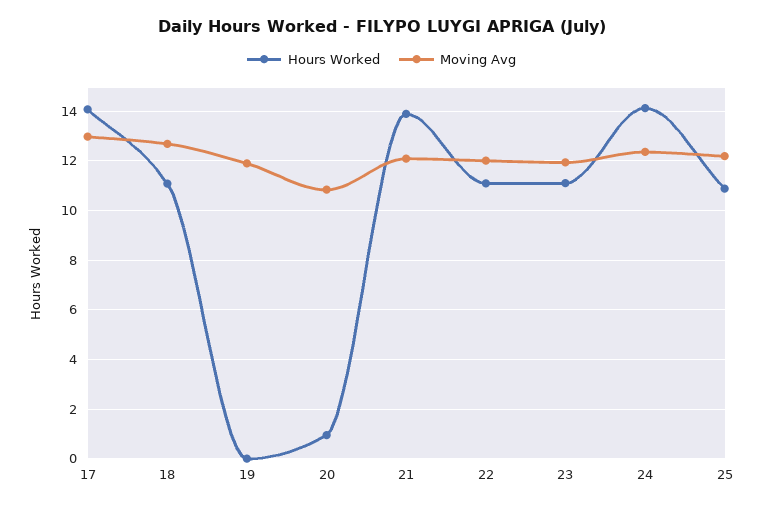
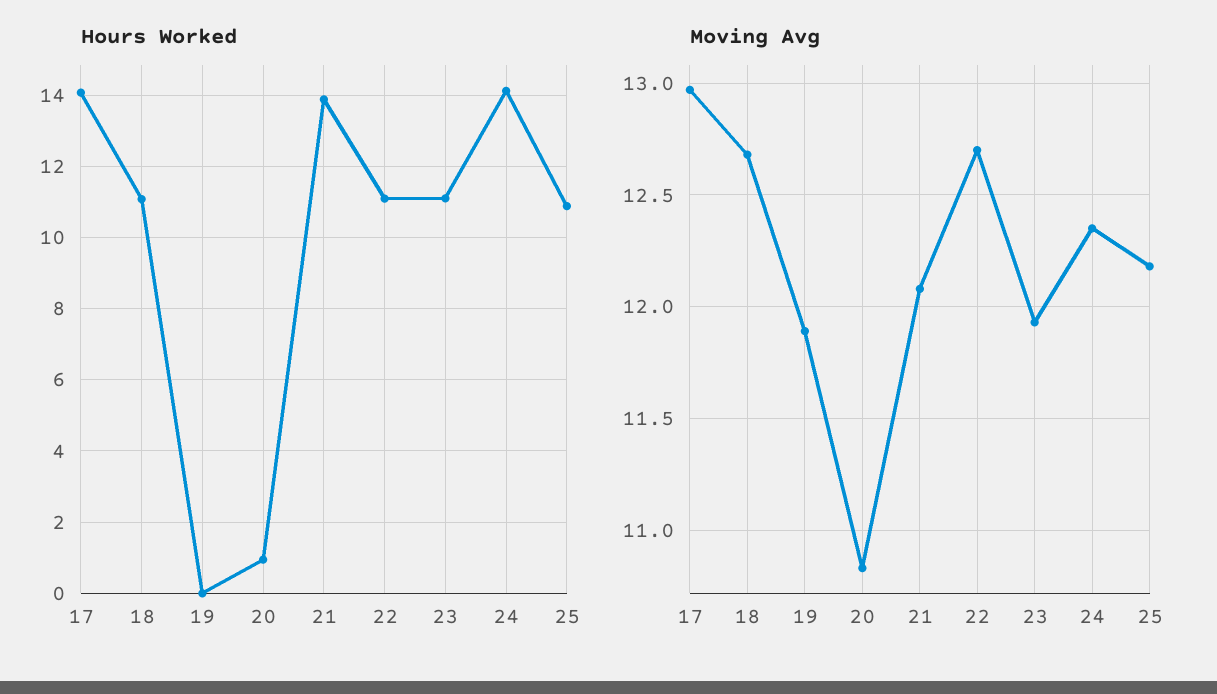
Moving Avg, 22: 12 -> 12.7

